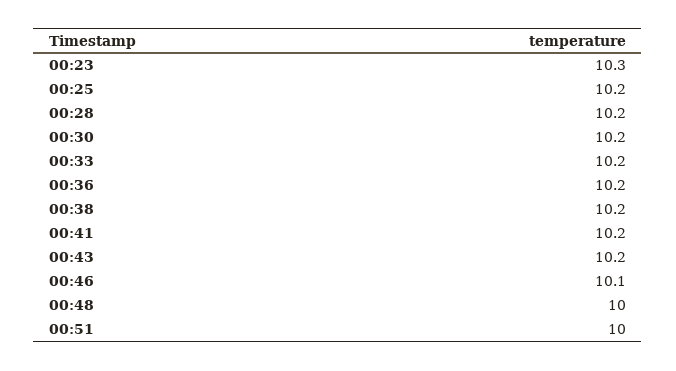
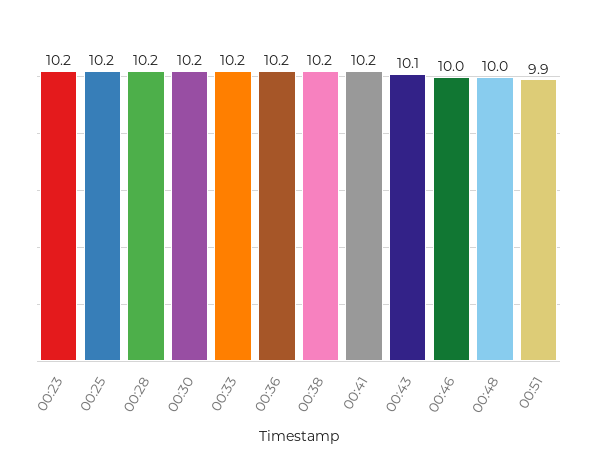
00:23: 10.3 -> 10.2
00:43: 10.2 -> 10.1
00:46: 10.1 -> 10
00:51: 10 -> 9.9

